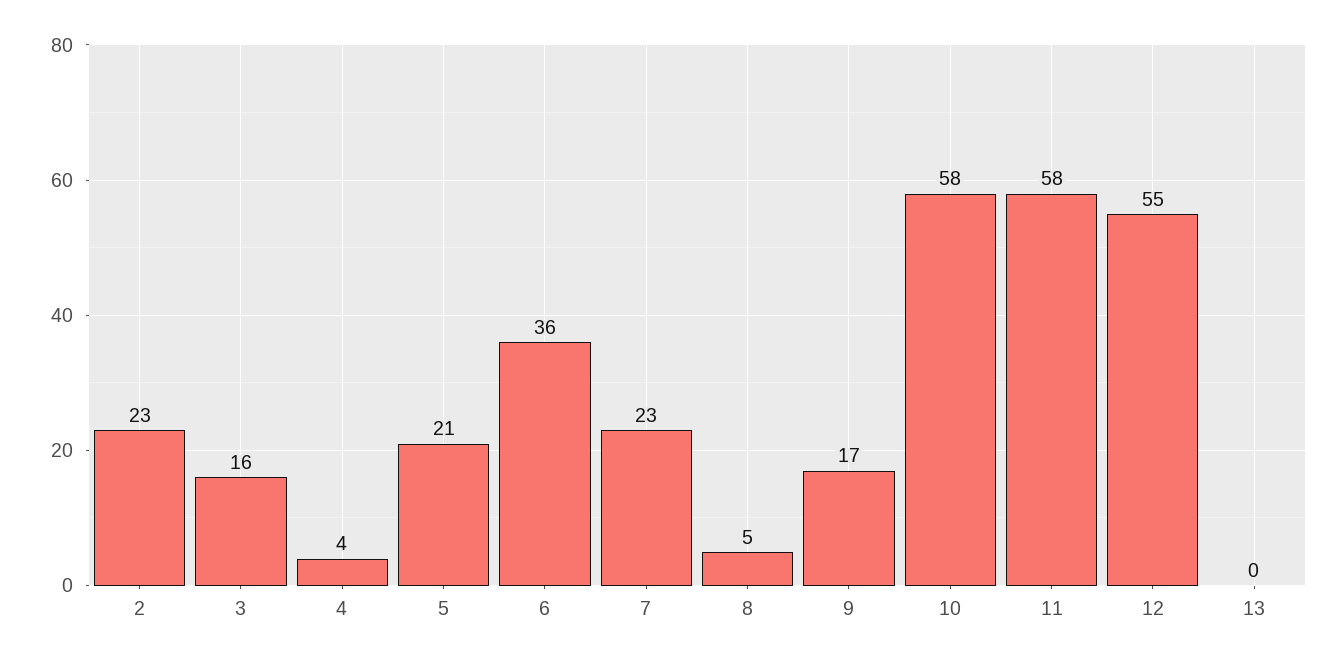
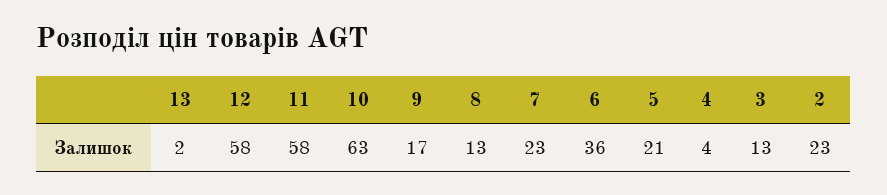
3: 16 -> 13
8: 5 -> 13
10: 58 -> 63
12: 55 -> 58
13: 0 -> 2

